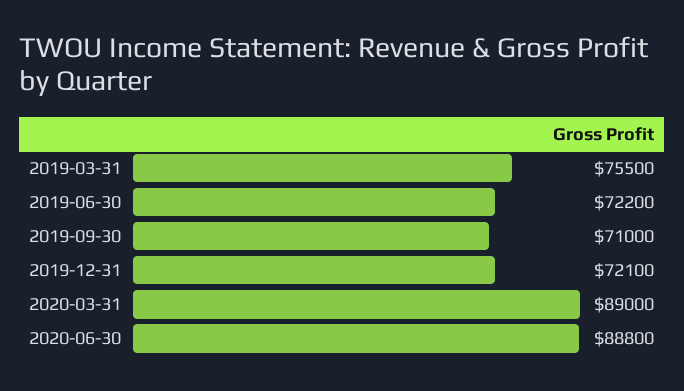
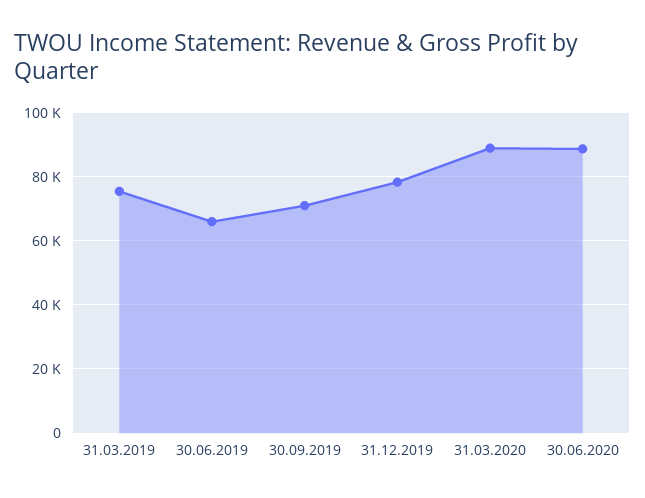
2019-06-30: 72200 -> 66000
2019-12-31: 72100 -> 78000

